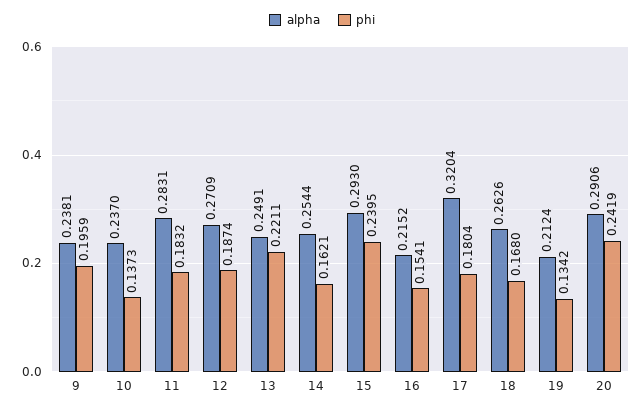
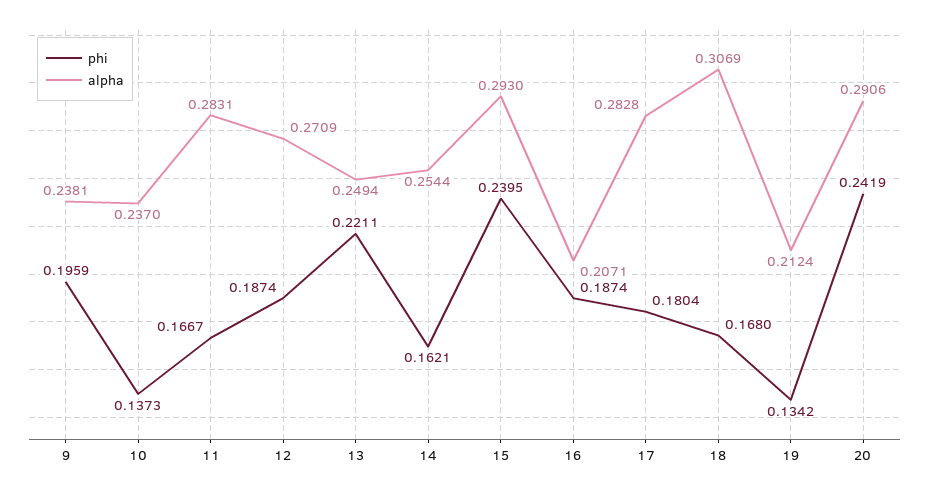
phi, 11: 0.1832 -> 0.1667
alpha, 13: 0.2491 -> 0.2494
alpha, 16: 0.2152 -> 0.2071
phi, 16: 0.1541 -> 0.1874
alpha, 17: 0.3204 -> 0.2828
alpha, 18: 0.2626 -> 0.3069

